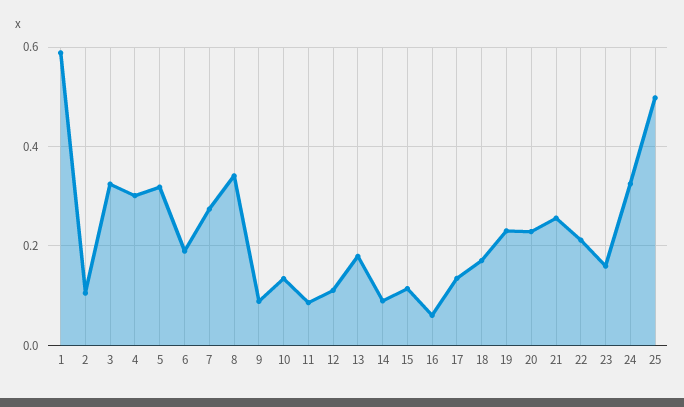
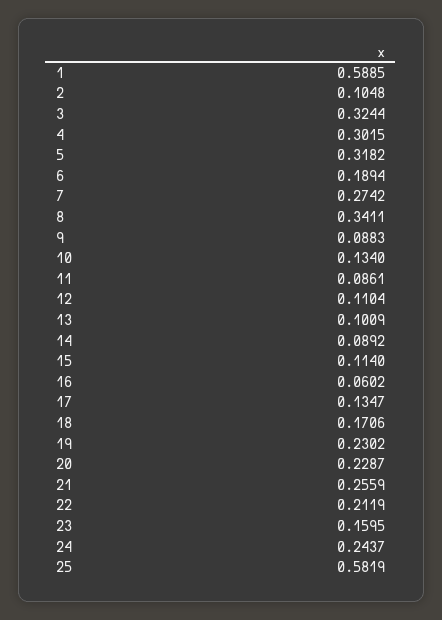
13: 0.18 -> 0.1009
24: 0.32 -> 0.2437
25: 0.5 -> 0.5819

